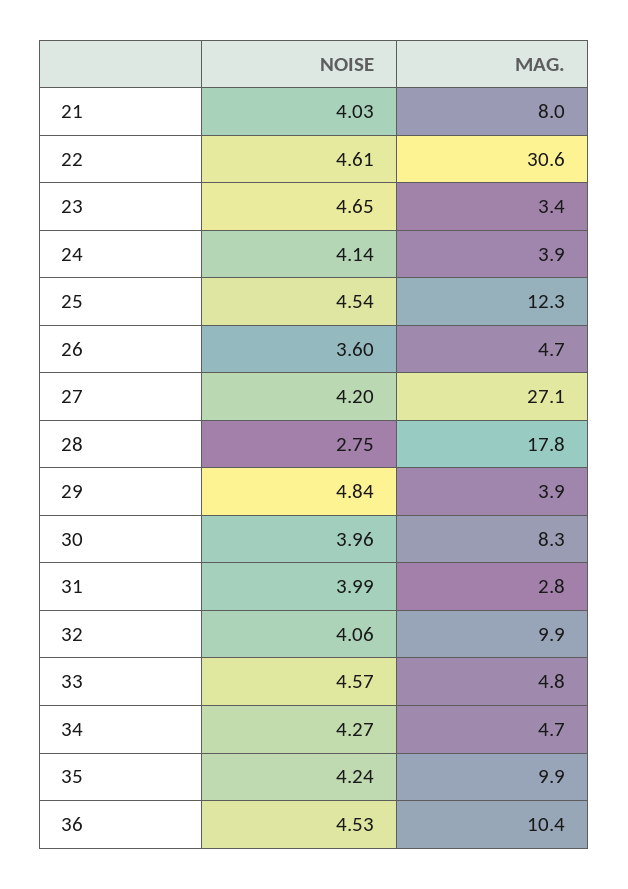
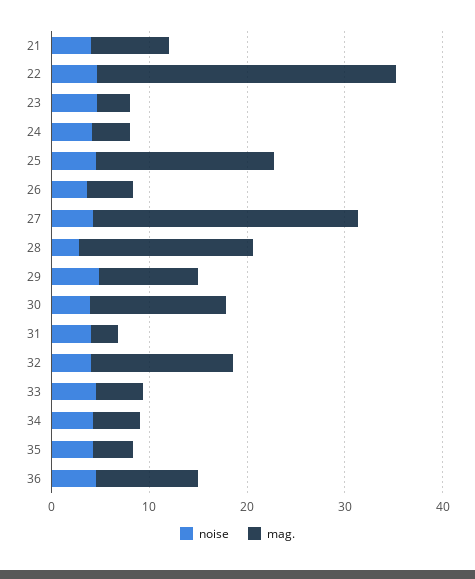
MAG., 25: 12.3 -> 18
MAG., 29: 3.9 -> 10
MAG., 30: 8.3 -> 14
MAG., 32: 9.9 -> 14
MAG., 35: 9.9 -> 4

